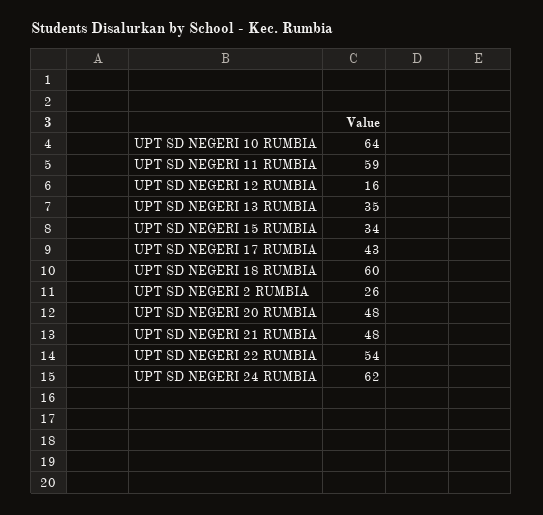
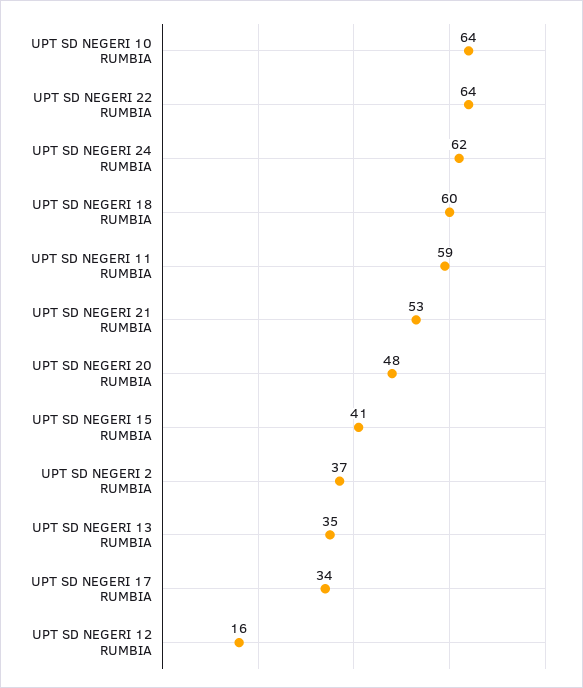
UPT SD NEGERI 15 RUMBIA: 34 -> 41
UPT SD NEGERI 17 RUMBIA: 43 -> 34
UPT SD NEGERI 2 RUMBIA: 26 -> 37
UPT SD NEGERI 21 RUMBIA: 48 -> 53
UPT SD NEGERI 22 RUMBIA: 54 -> 64

